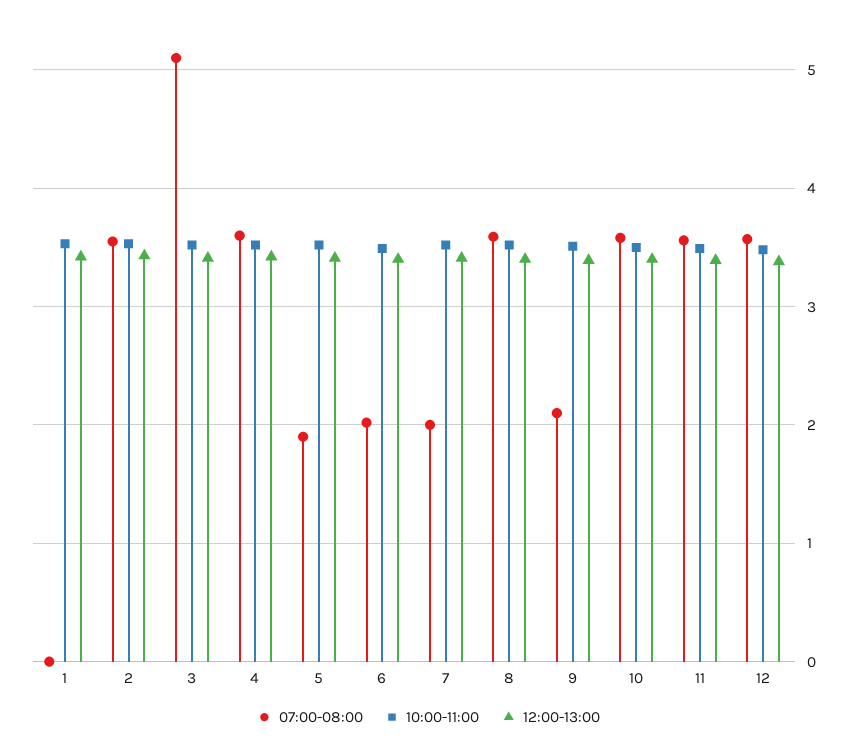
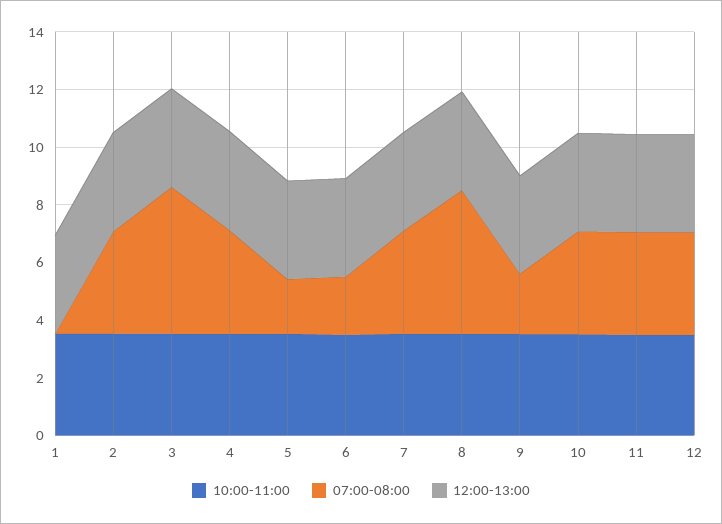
07:00-08:00, 7: 2 -> 3.5
07:00-08:00, 8: 3.6 -> 5

